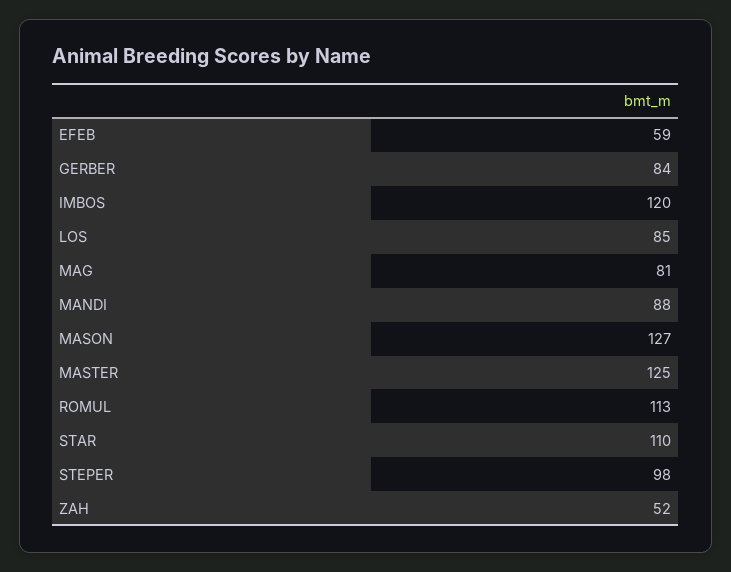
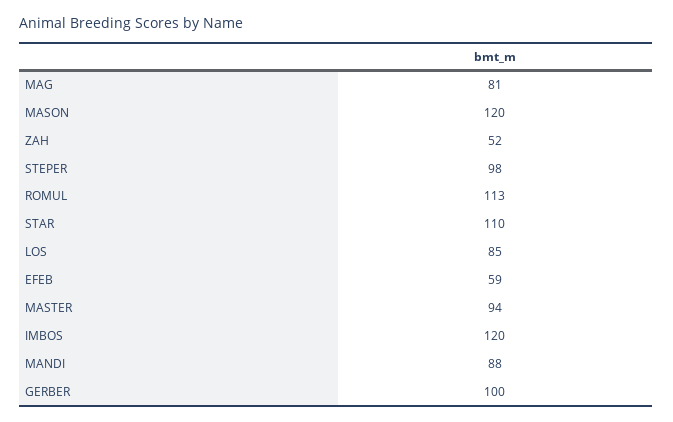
GERBER: 84 -> 100
MASON: 127 -> 120
MASTER: 125 -> 94

